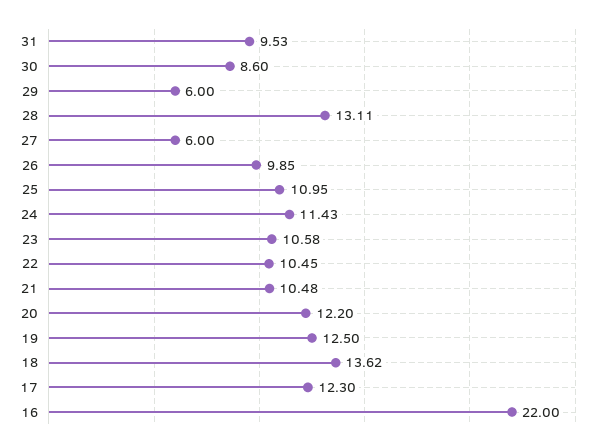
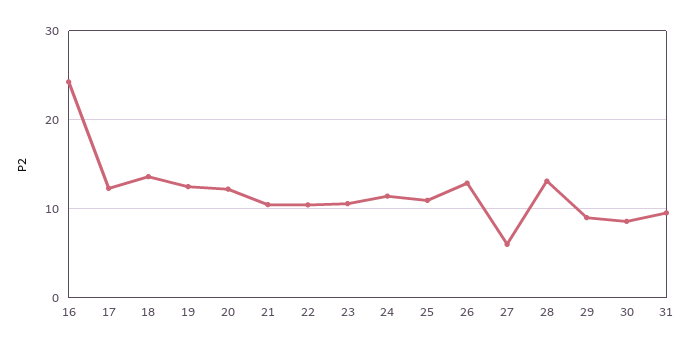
29: 6 -> 9
26: 9.85 -> 13
16: 22 -> 24

